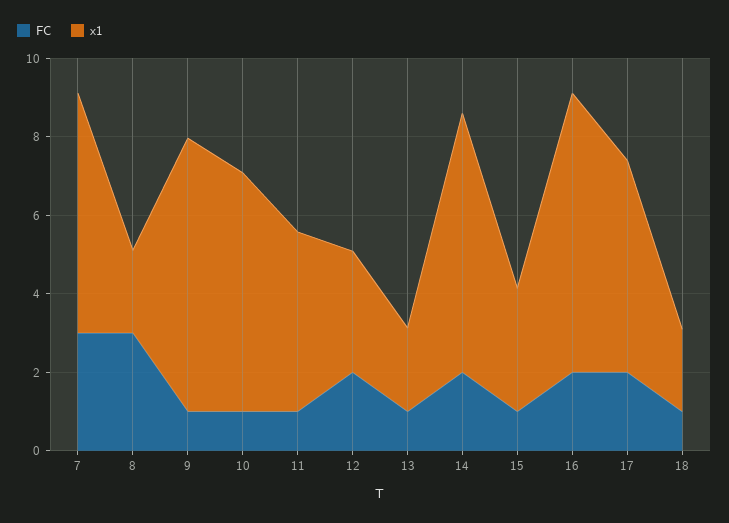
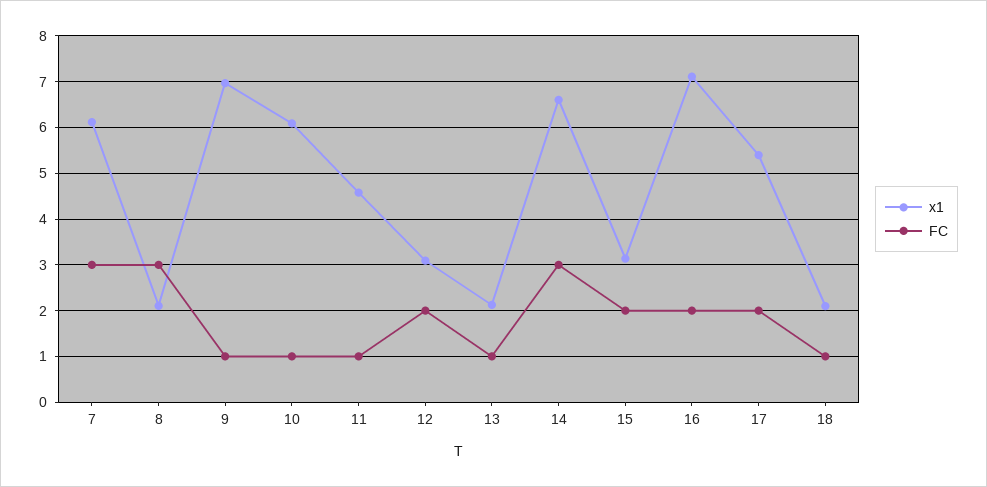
FC, 14: 2 -> 3
FC, 15: 1 -> 2

